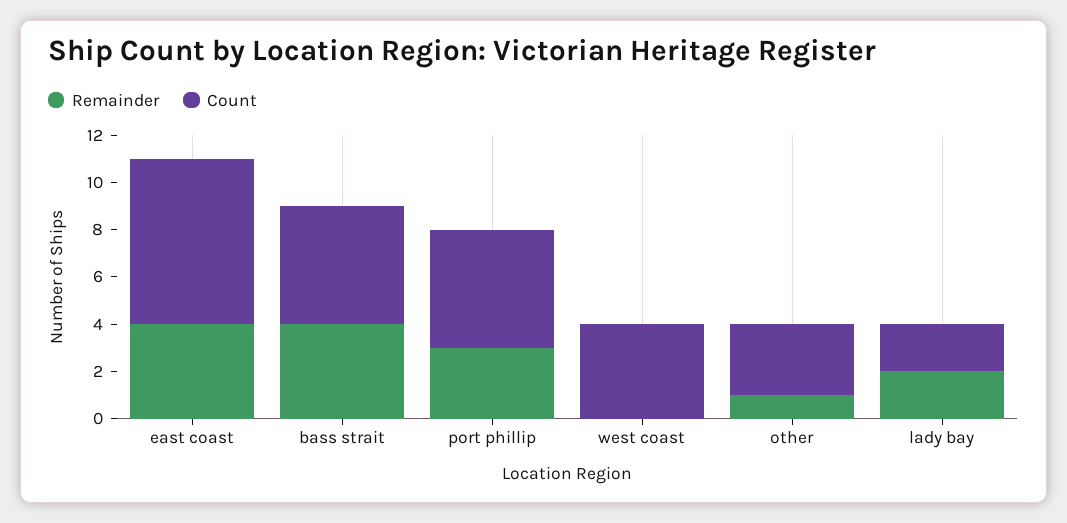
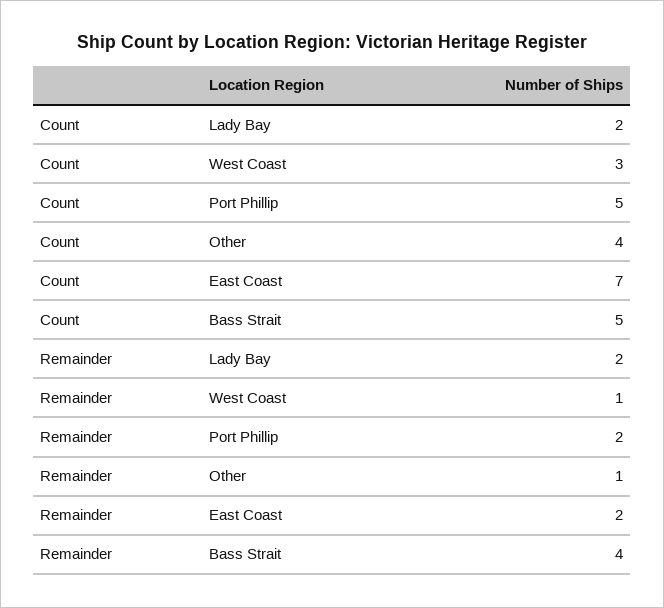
Remainder, east coast: 4 -> 2
Remainder, port phillip: 3 -> 2
Remainder, west coast: 0 -> 1
Count, west coast: 4 -> 3
Count, other: 3 -> 4

